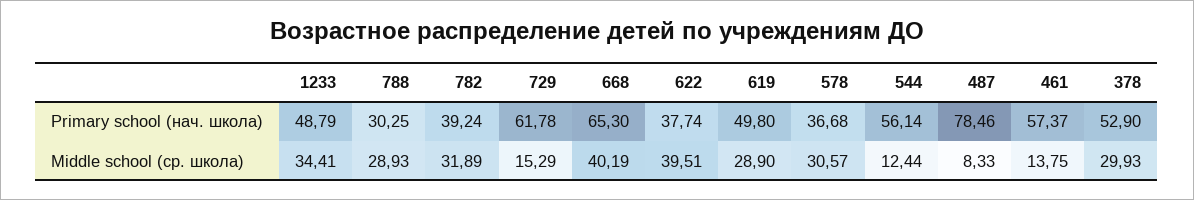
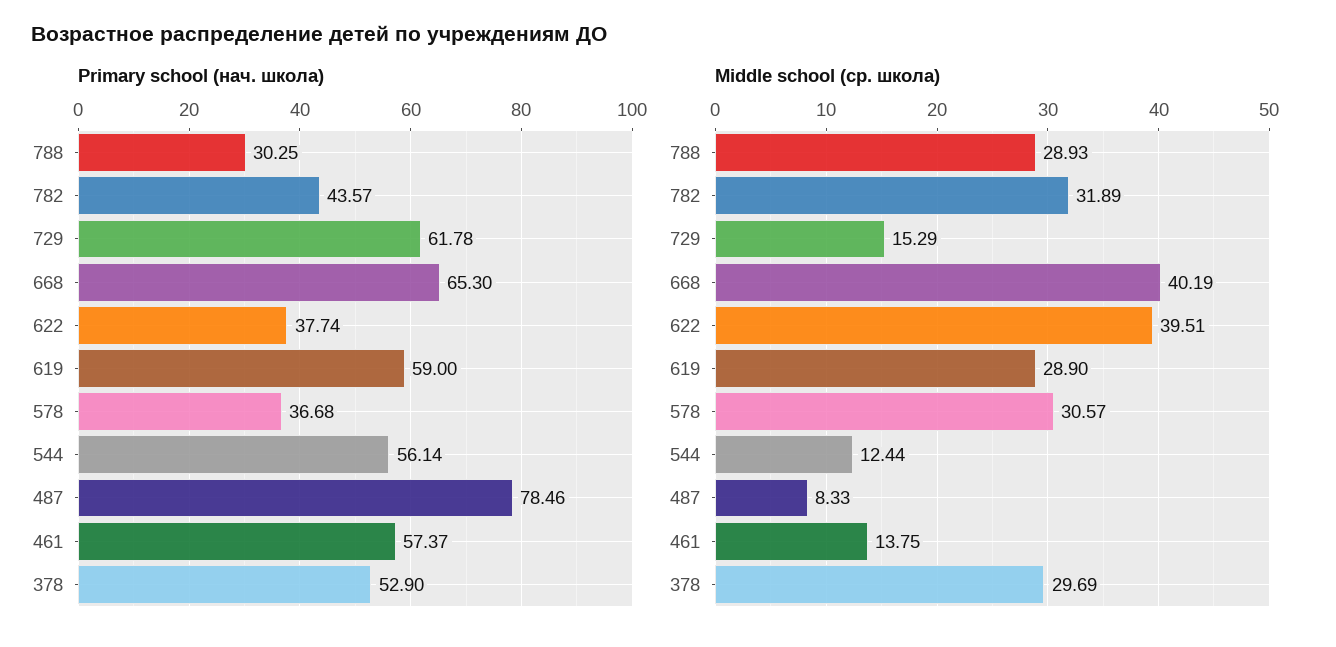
Primary school (нач. школа), 1233: 48.79 -> none
Primary school (нач. школа), 782: 39.24 -> 43.57
Primary school (нач. школа), 619: 49.8 -> 59
Middle school (ср. школа), 1233: 34.41 -> none
Middle school (ср. школа), 378: 29.93 -> 29.69

